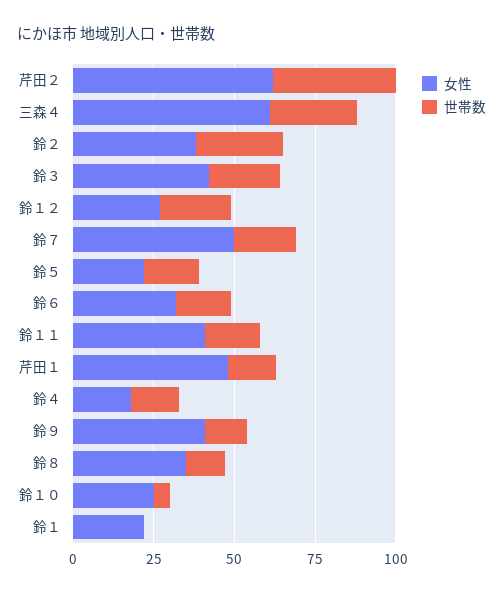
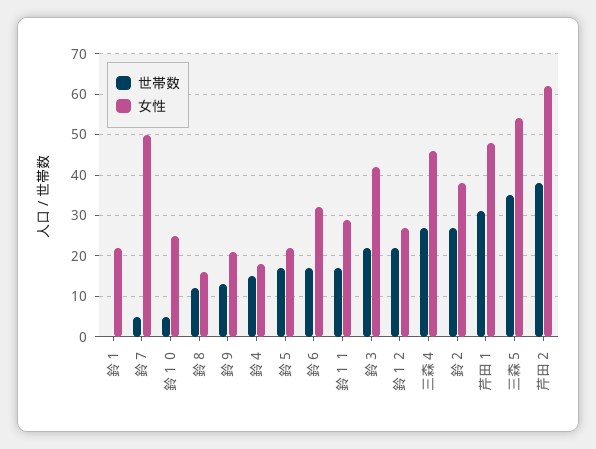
女性, 三森４: 60 -> 45
世帯数, 鈴７: 20 -> 5
女性, 鈴１１: 40 -> 30
世帯数, 芹田１: 15 -> 30
女性, 鈴９: 40 -> 20
女性, 鈴８: 35 -> 15
世帯数, 三森５: none -> 35
女性, 三森５: none -> 55

